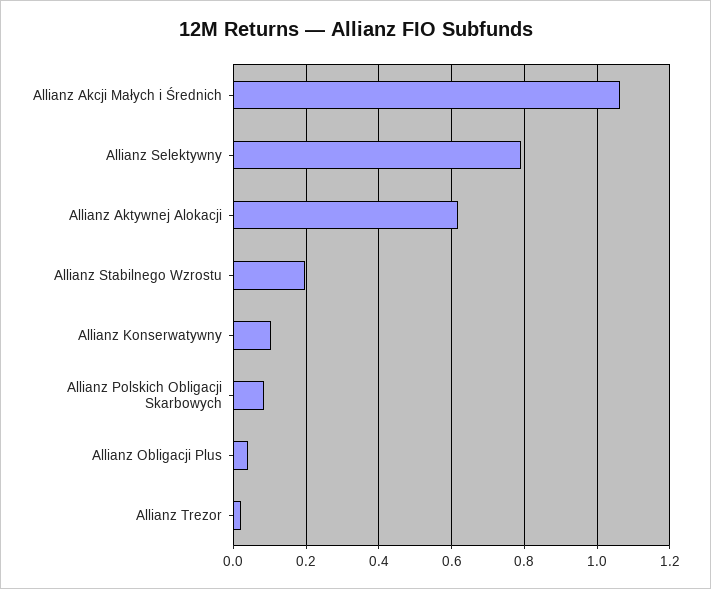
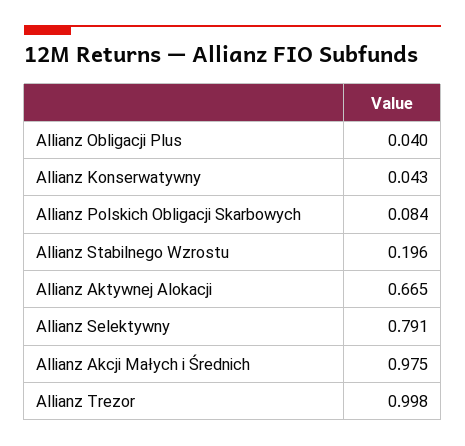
Allianz Akcji Małych i Średnich: 1.06 -> 0.975
Allianz Aktywnej Alokacji: 0.62 -> 0.665
Allianz Konserwatywny: 0.1 -> 0.043
Allianz Trezor: 0.02 -> 0.998

